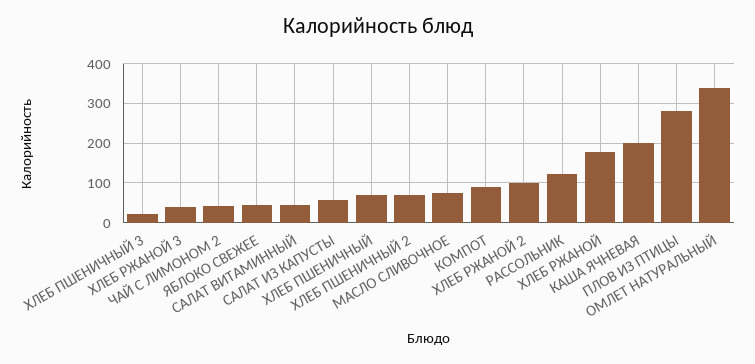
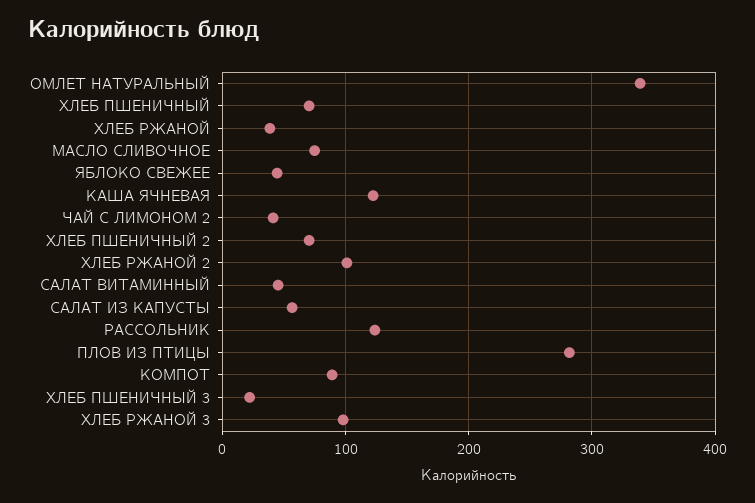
ХЛЕБ РЖАНОЙ 3: 40 -> 100
ХЛЕБ РЖАНОЙ: 180 -> 40
КАША ЯЧНЕВАЯ: 200 -> 120

